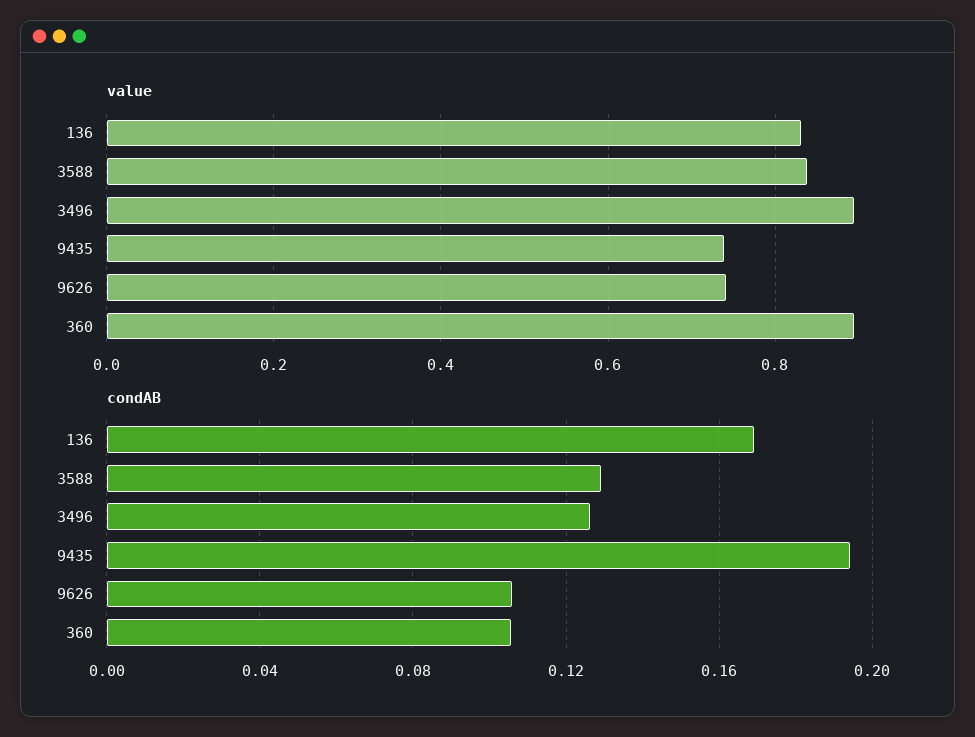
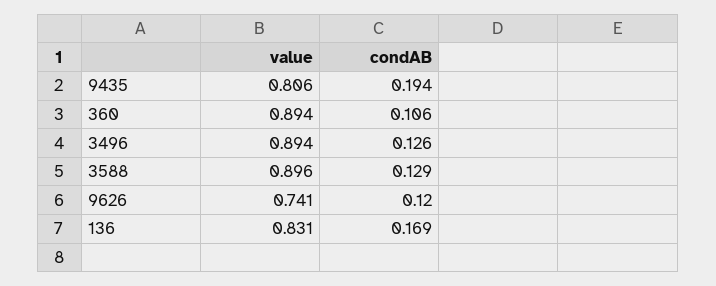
value, 3588: 0.84 -> 0.896
value, 9435: 0.74 -> 0.806
condAB, 9626: 0.105 -> 0.12

